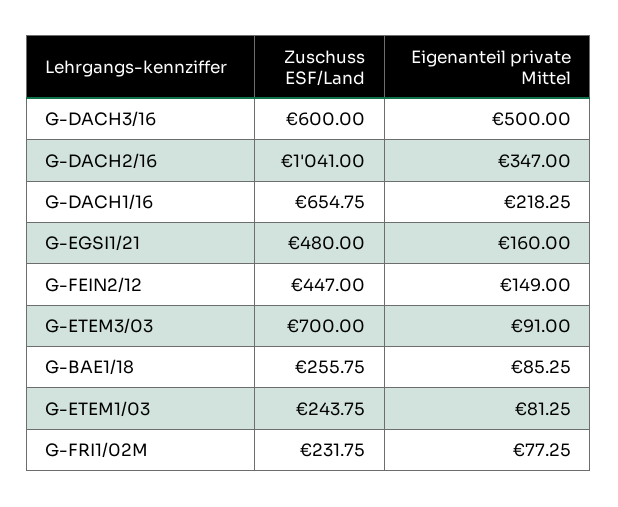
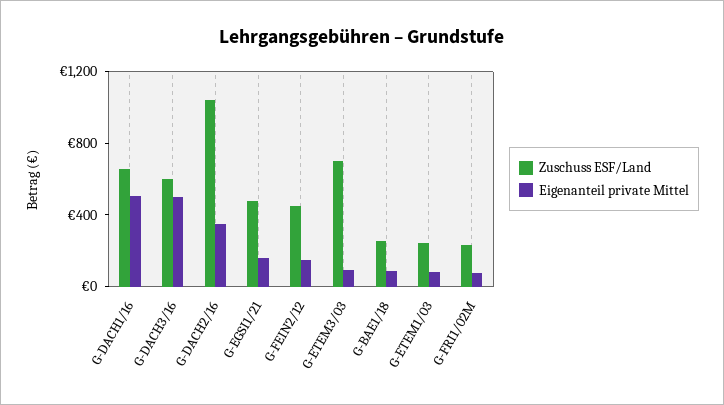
Eigenanteil private Mittel, G-DACH1/16: 218.25 -> 500

